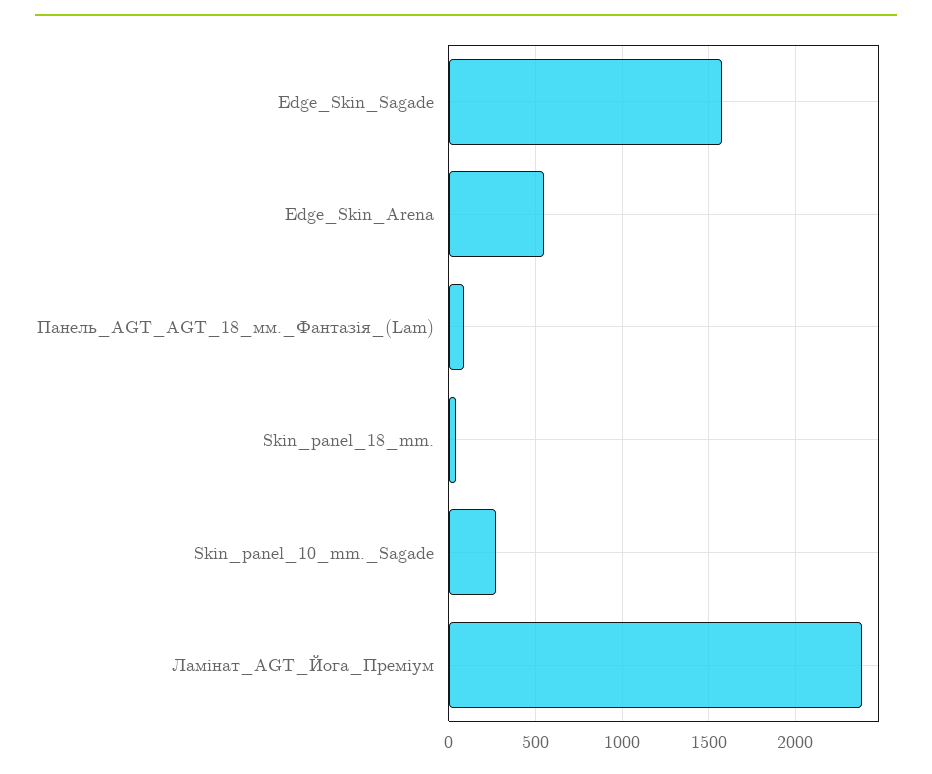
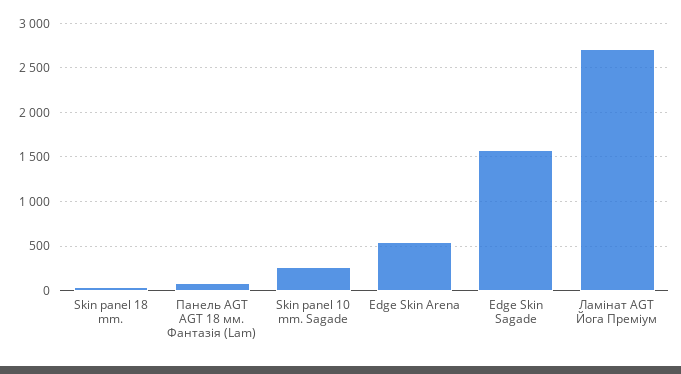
Ламінат_AGT_Йога_Преміум: 2400 -> 2700

